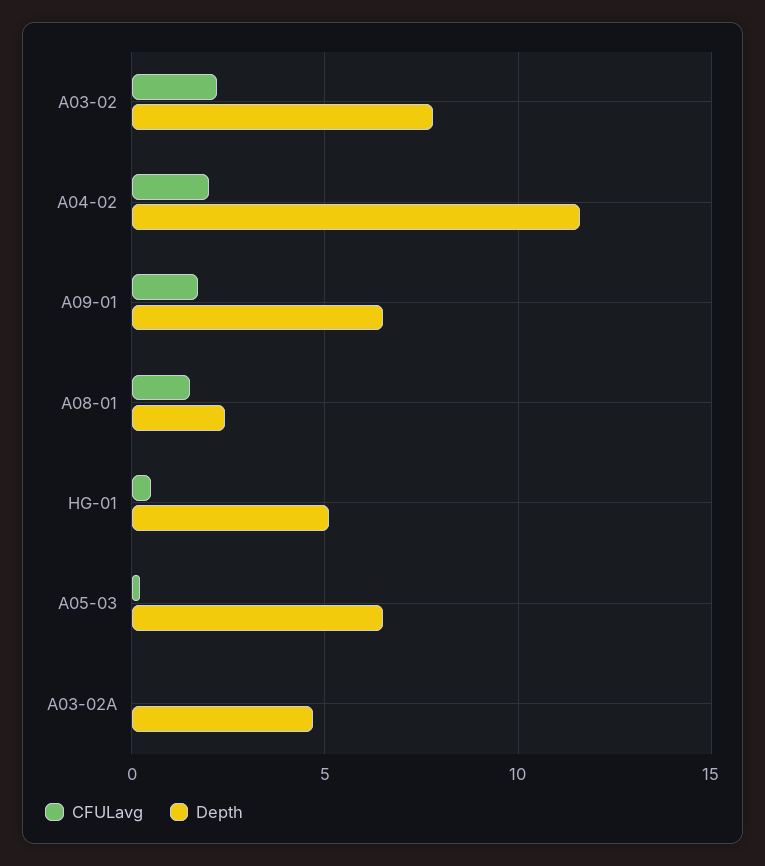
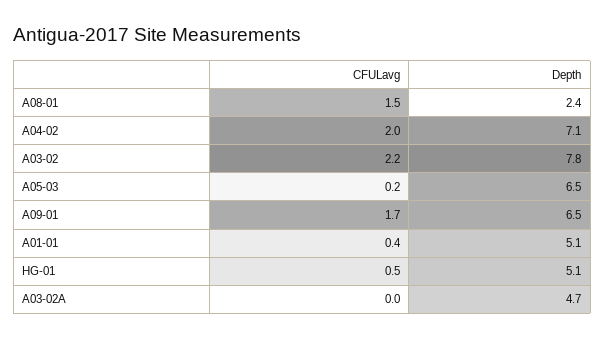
Depth, A04-02: 11.5 -> 7.1
CFULavg, A01-01: none -> 0.4
Depth, A01-01: none -> 5.1

